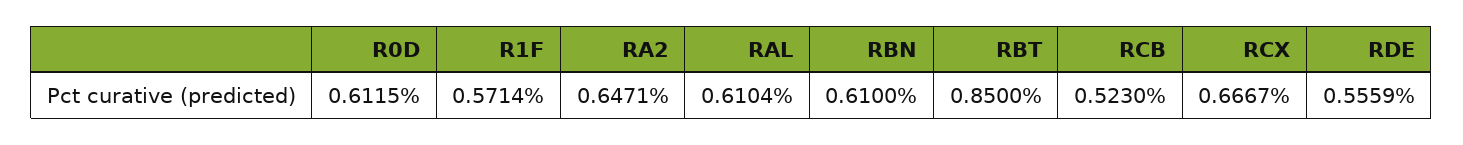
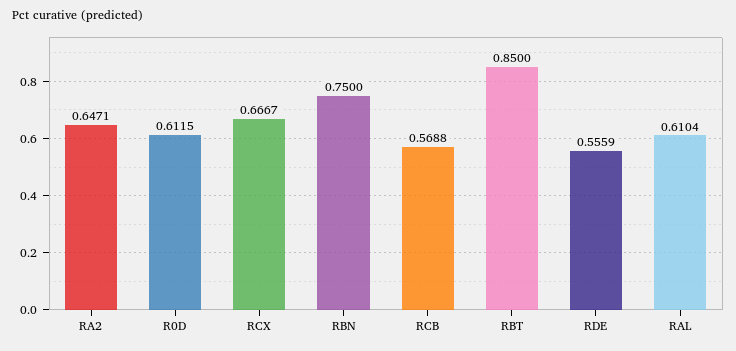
R1F: 0.5714 -> none
RBN: 0.61 -> 0.75
RCB: 0.523 -> 0.5688

